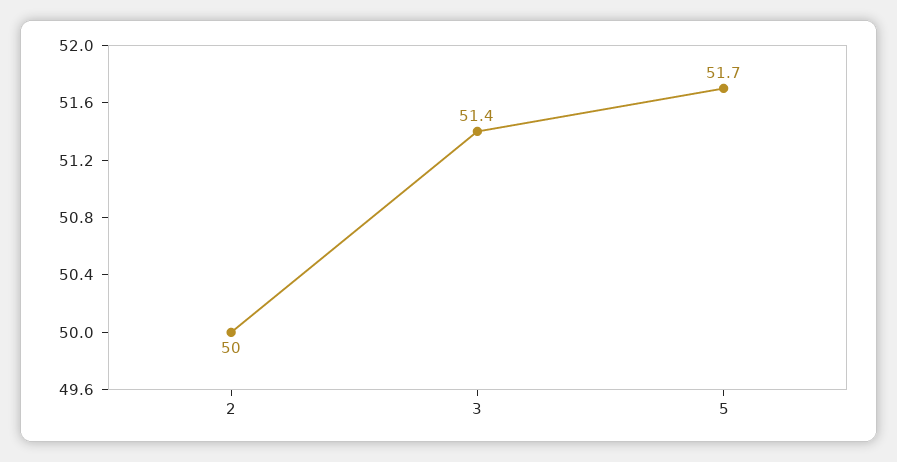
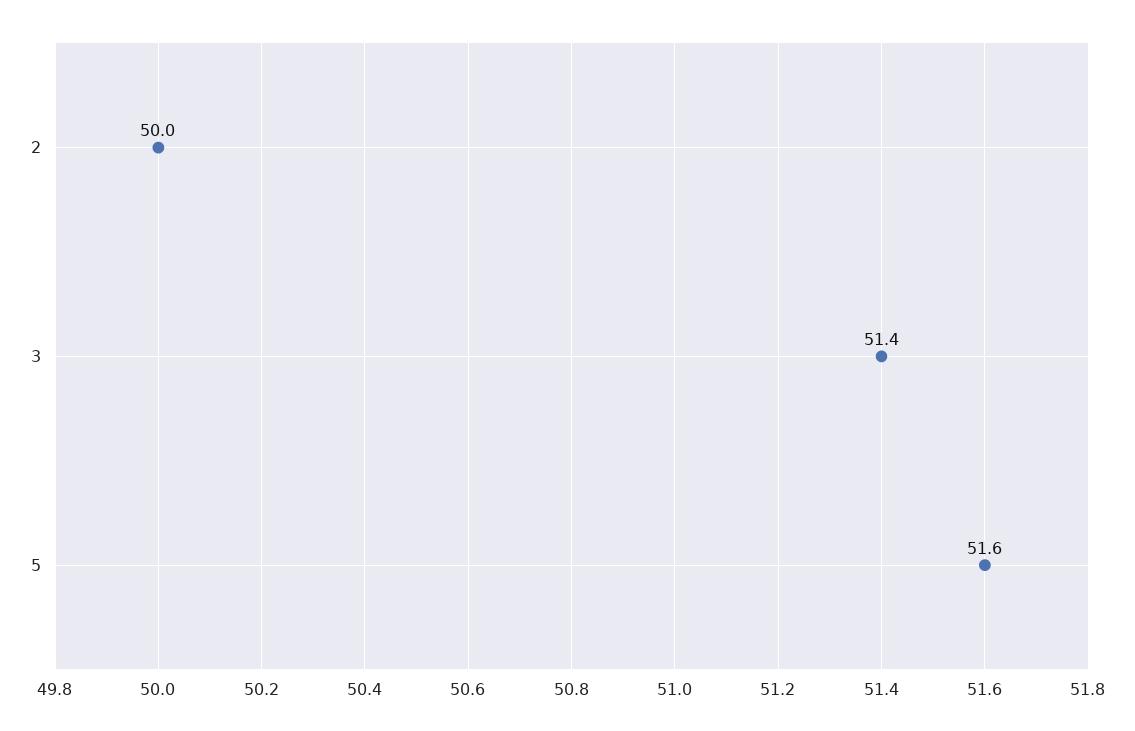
5: 51.7 -> 51.6

